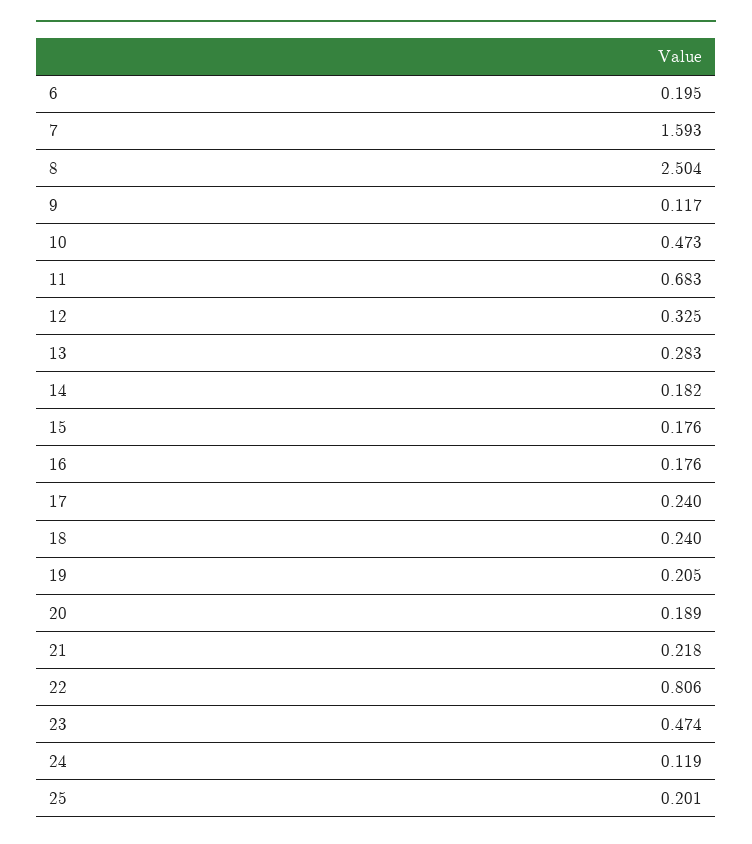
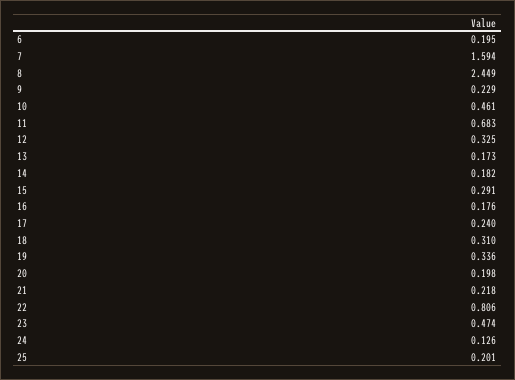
7: 1.593 -> 1.594
8: 2.504 -> 2.449
9: 0.117 -> 0.229
10: 0.473 -> 0.461
13: 0.283 -> 0.173
15: 0.176 -> 0.291
18: 0.24 -> 0.31
19: 0.205 -> 0.336
20: 0.189 -> 0.198
24: 0.119 -> 0.126

